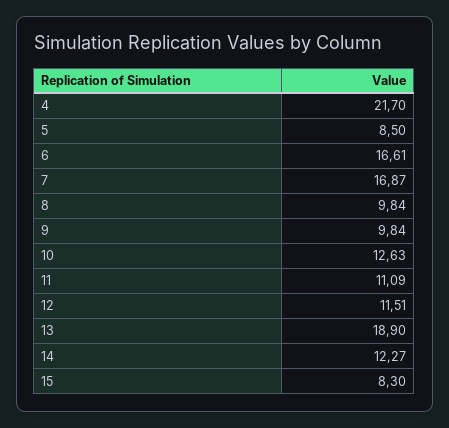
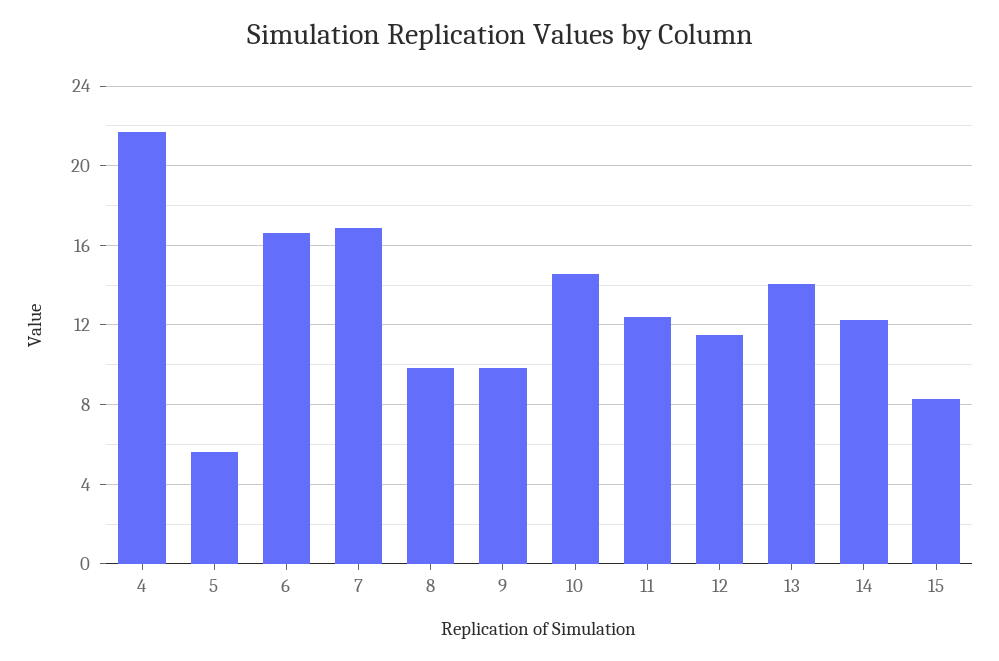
5: 8.5 -> 5.5
10: 12.63 -> 14.5
11: 11.09 -> 12.5
13: 18.9 -> 14

